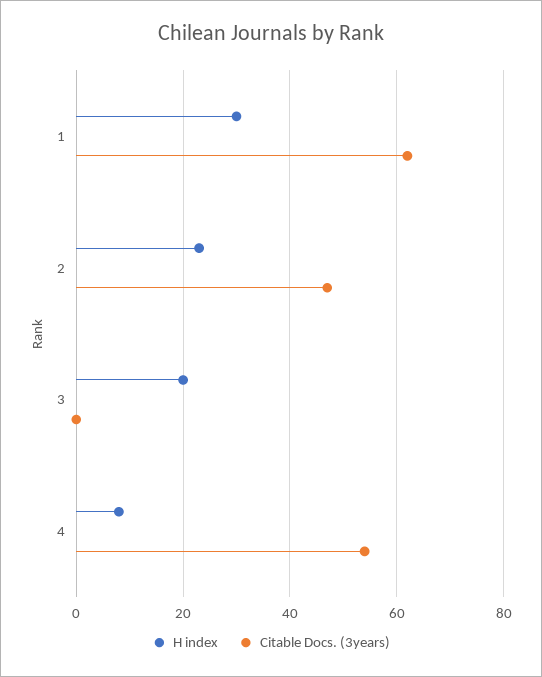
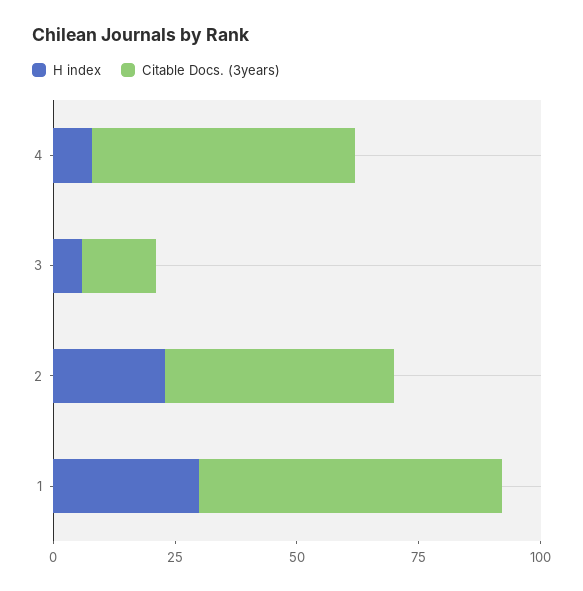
H index, 3: 20 -> 5
Citable Docs. (3years), 3: 0 -> 15

